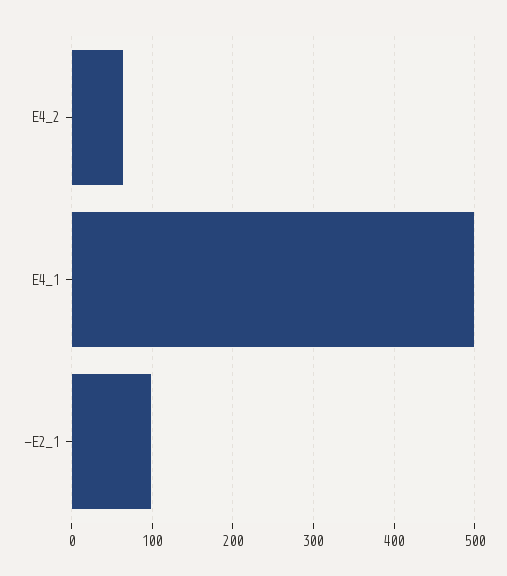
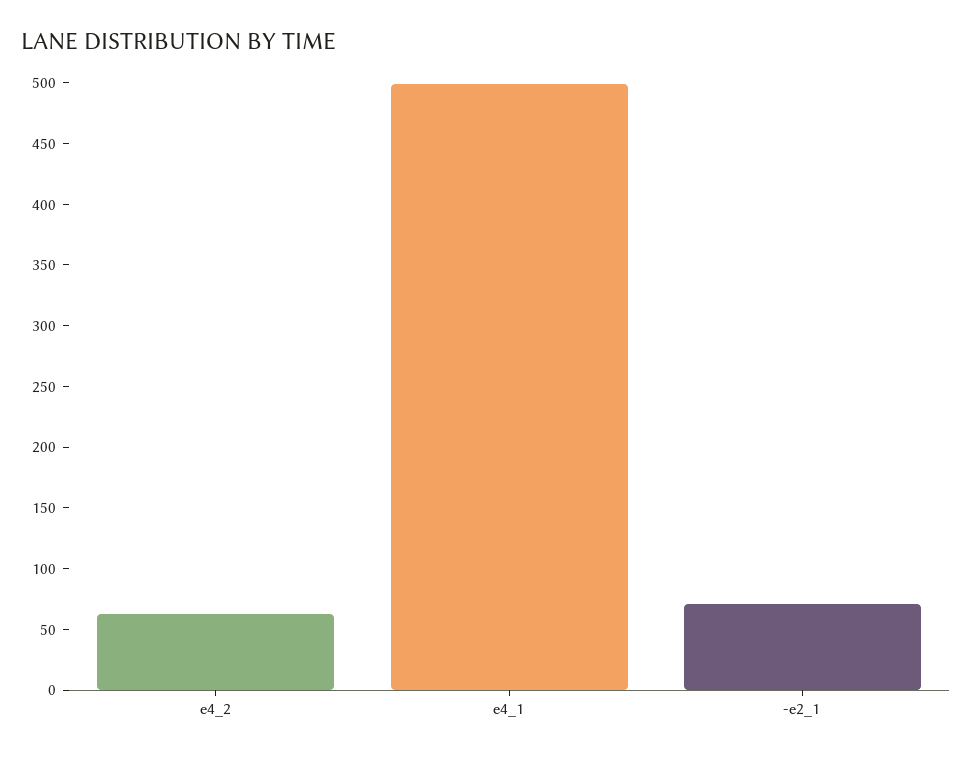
-E2_1: 100 -> 70

